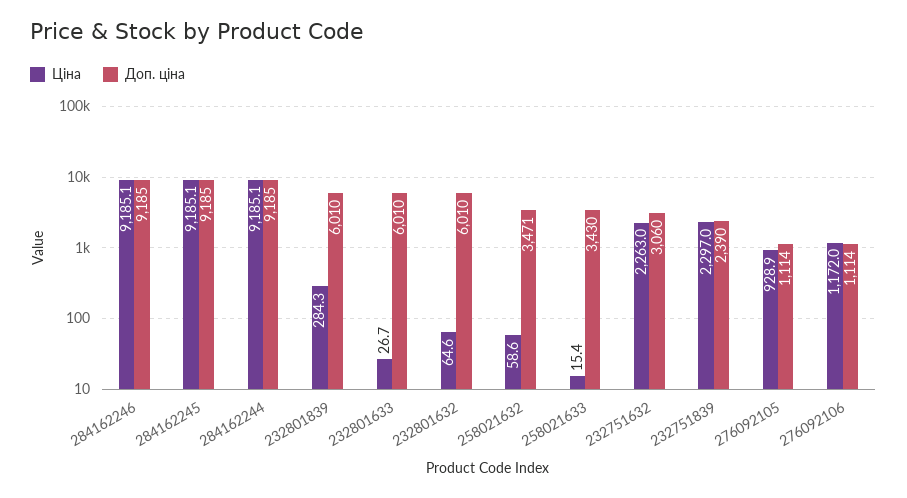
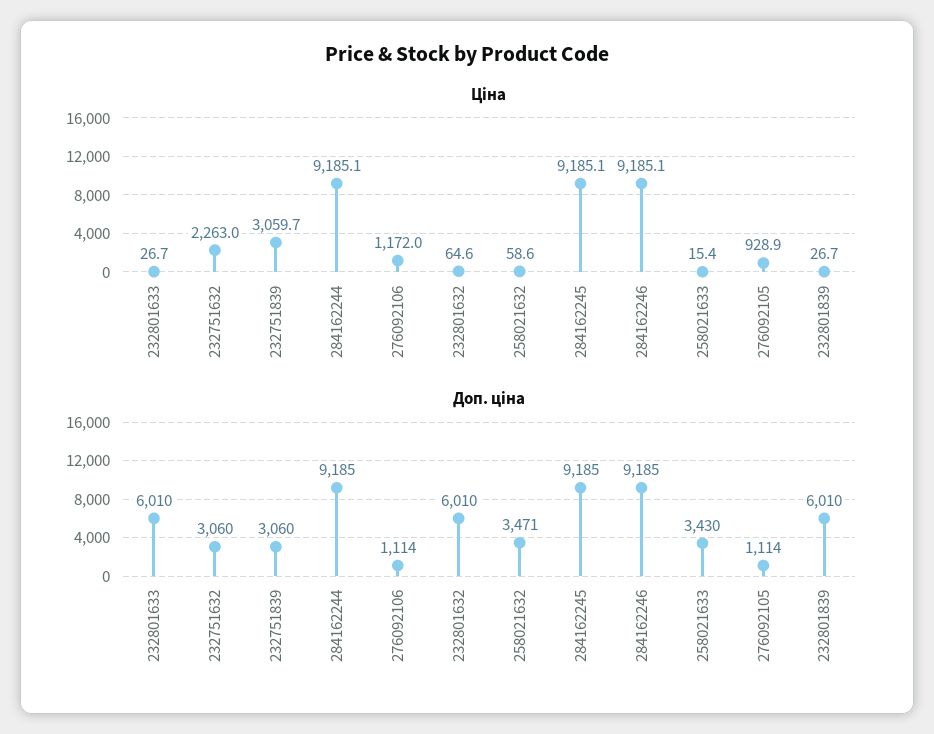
Ціна, 232801839: 284.3 -> 26.7
Ціна, 232751839: 2297 -> 3059.7
Доп. ціна, 232751839: 2390 -> 3060

